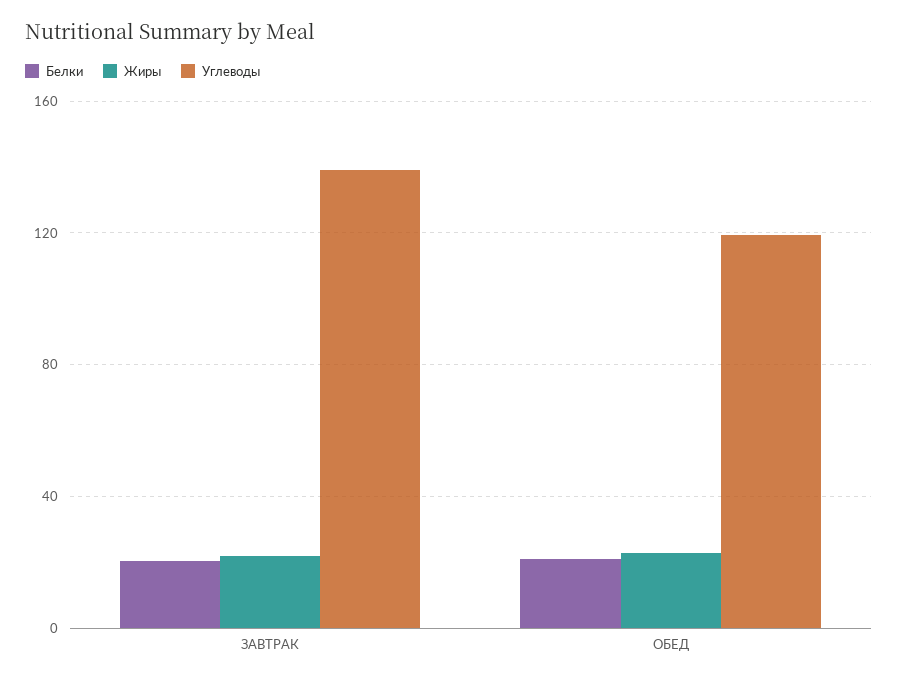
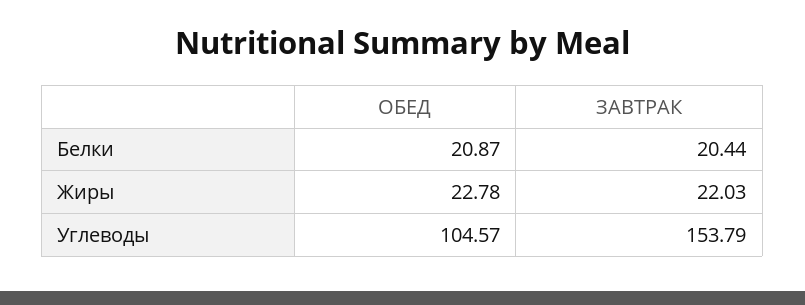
Углеводы, ЗАВТРАК: 140 -> 153.79
Углеводы, ОБЕД: 120 -> 104.57

